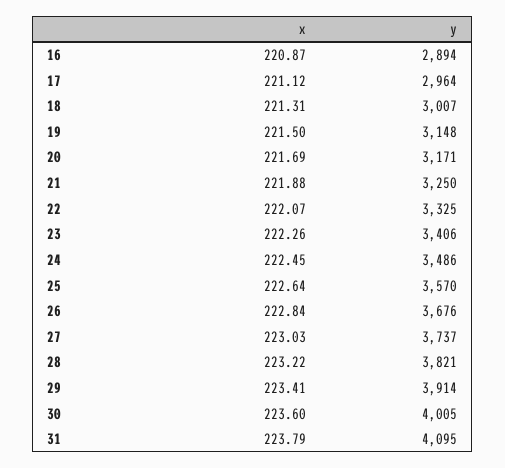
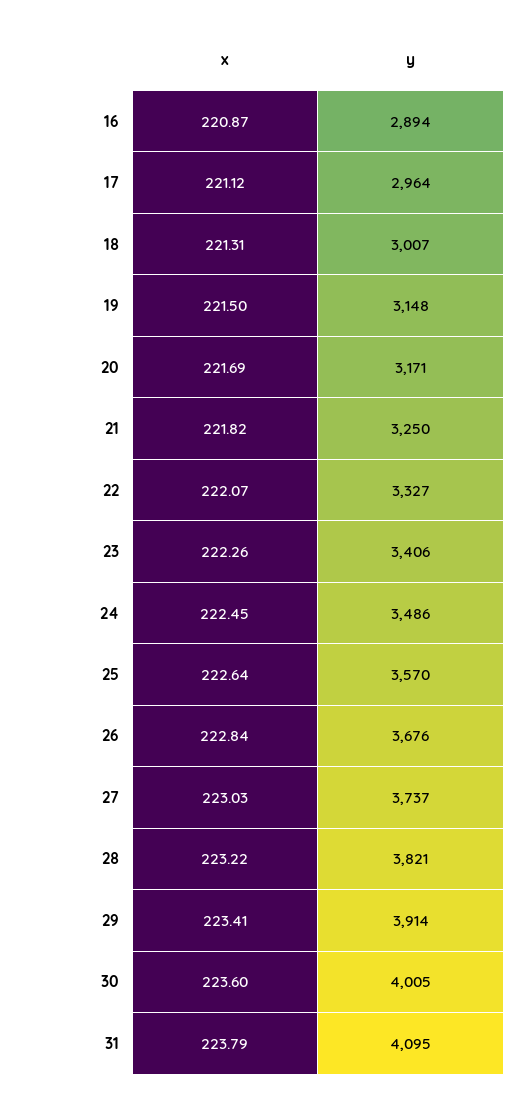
x, 21: 221.88 -> 221.82
y, 22: 3325 -> 3327

